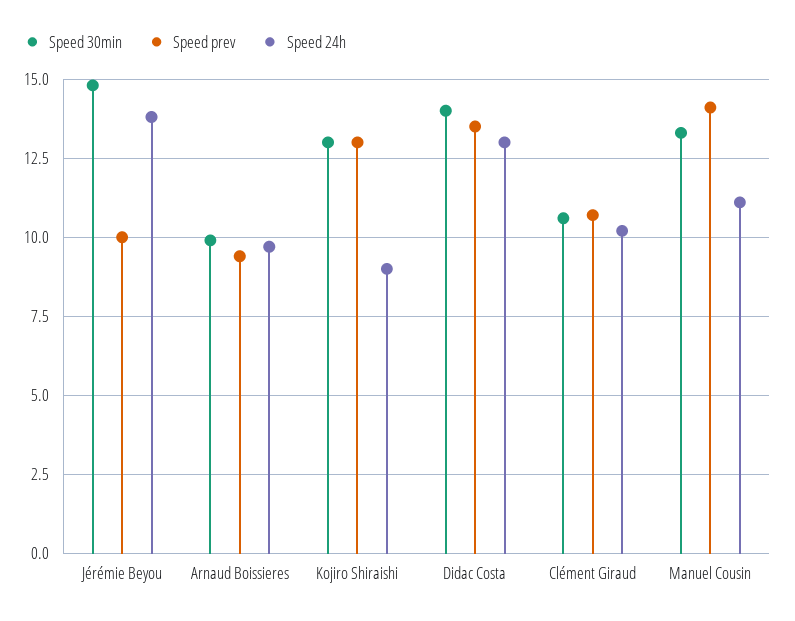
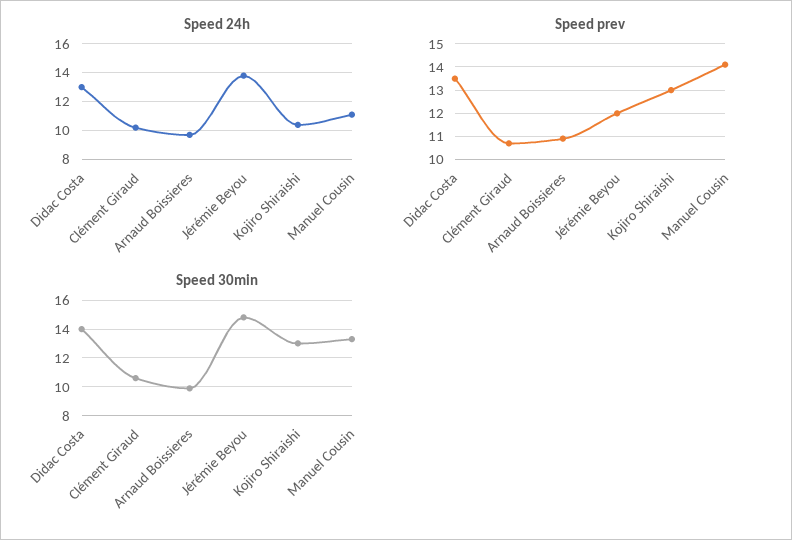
Speed prev, Jérémie Beyou: 10 -> 12
Speed prev, Arnaud Boissieres: 9.5 -> 11
Speed 24h, Kojiro Shiraishi: 9 -> 10.5

